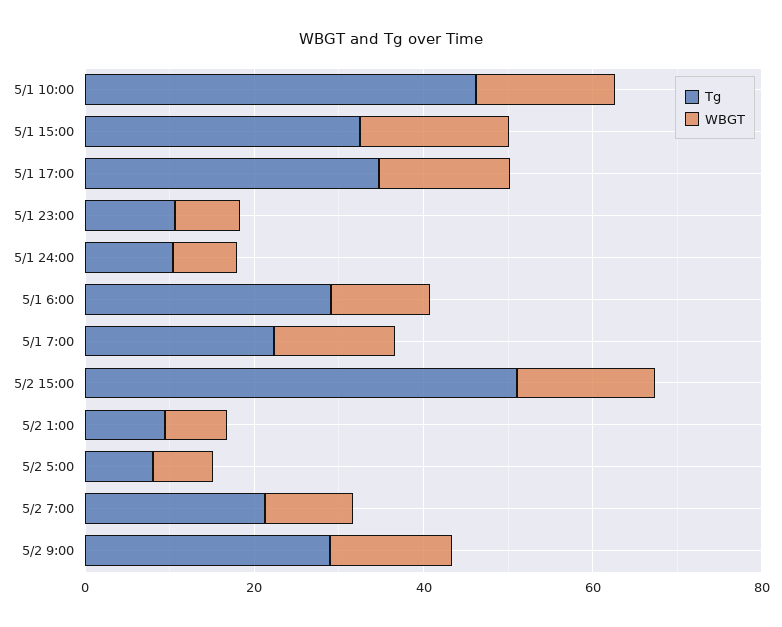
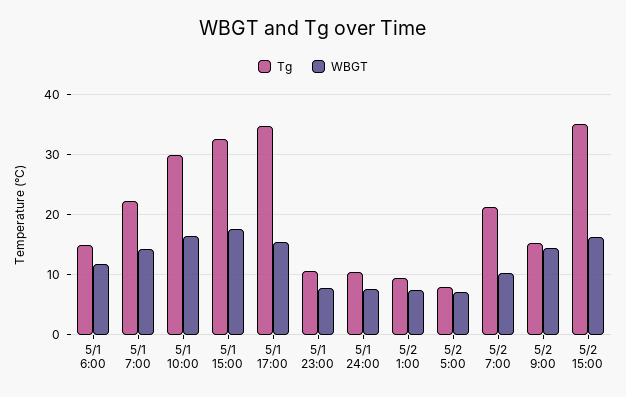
Tg, 5/1 10:00: 45 -> 30
Tg, 5/1 6:00: 30 -> 15
Tg, 5/2 15:00: 50 -> 35
Tg, 5/2 9:00: 30 -> 15

